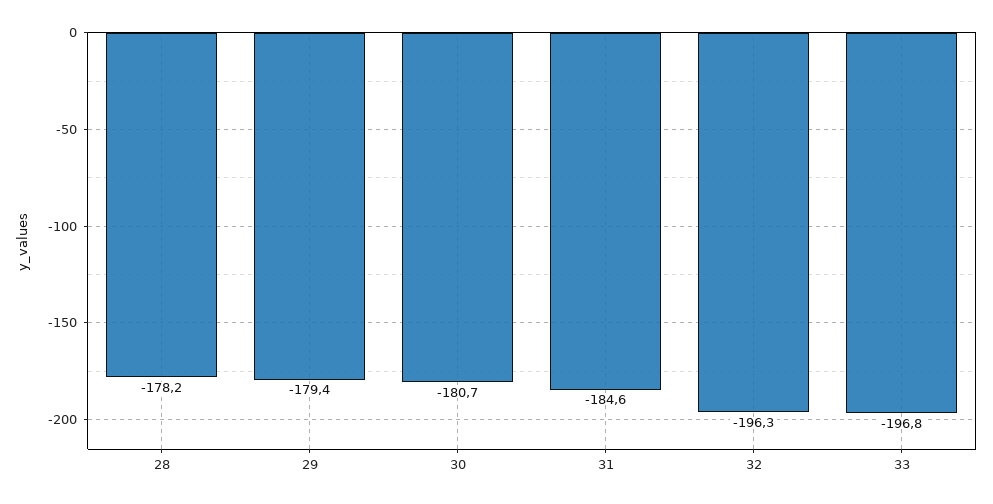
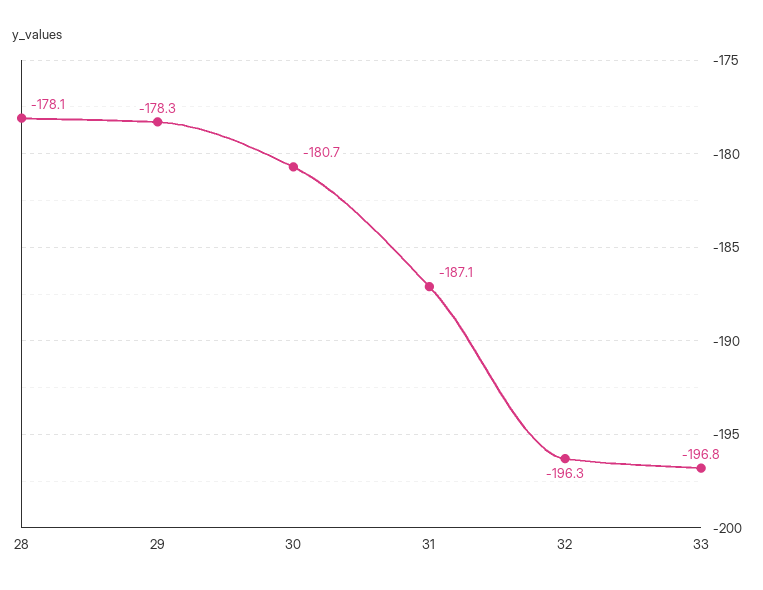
28: -178.2 -> -178.1
29: -179.4 -> -178.3
31: -184.6 -> -187.1

